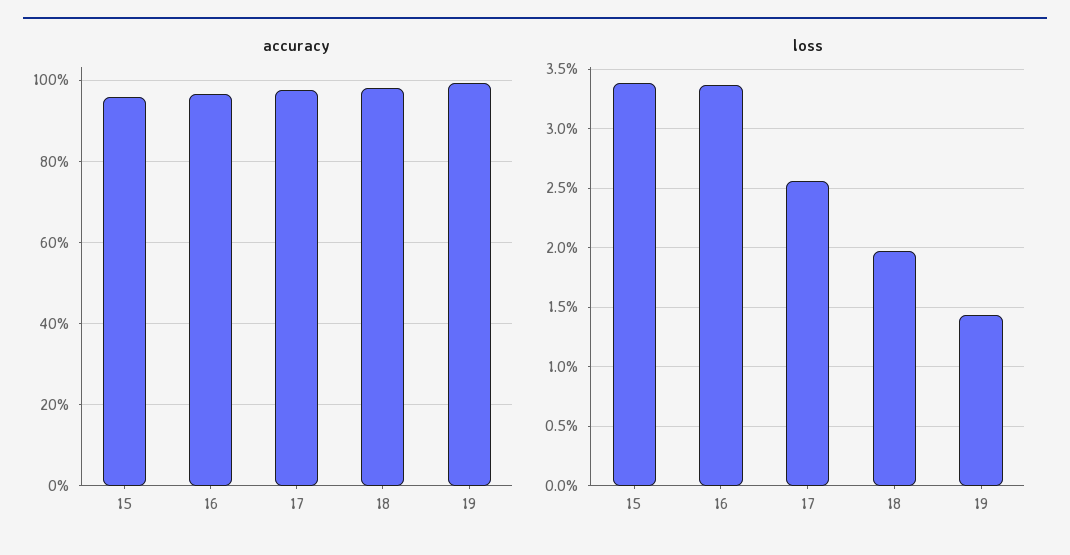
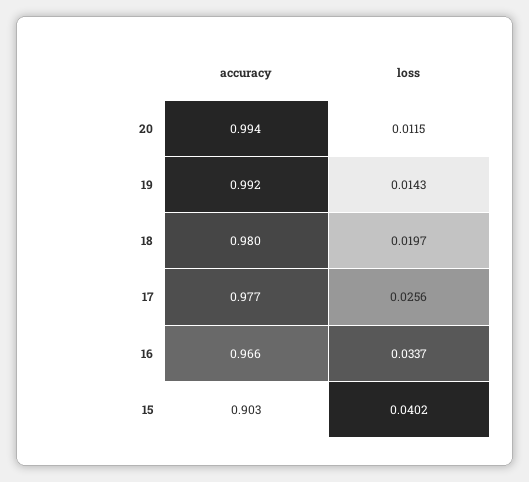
accuracy, 15: 0.96 -> 0.903
loss, 15: 0.034 -> 0.0402
accuracy, 20: none -> 0.994
loss, 20: none -> 0.0115

